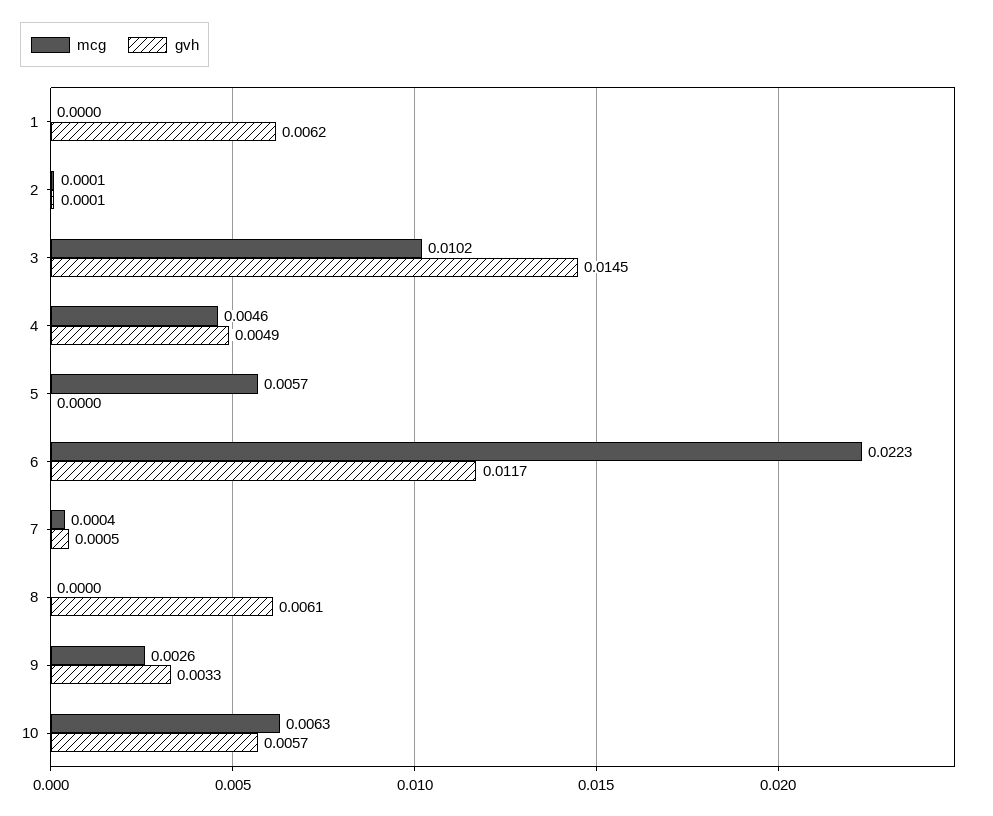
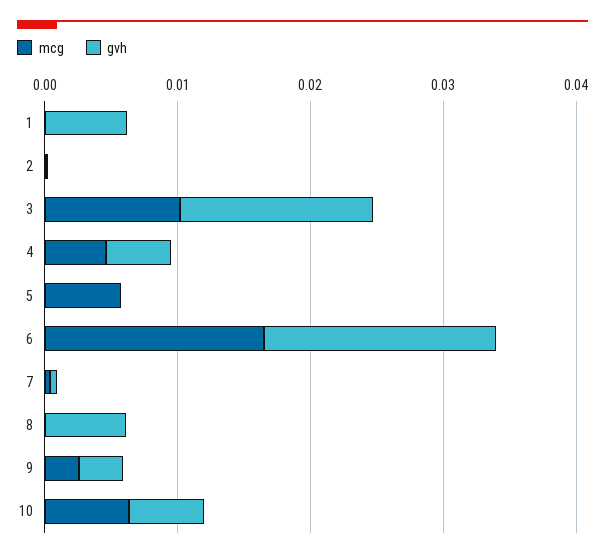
mcg, 6: 0.0223 -> 0.016
gvh, 6: 0.0117 -> 0.018

